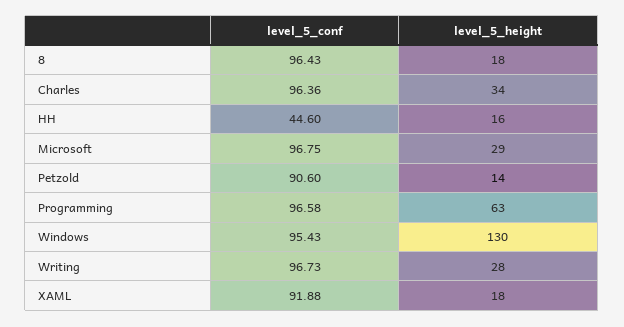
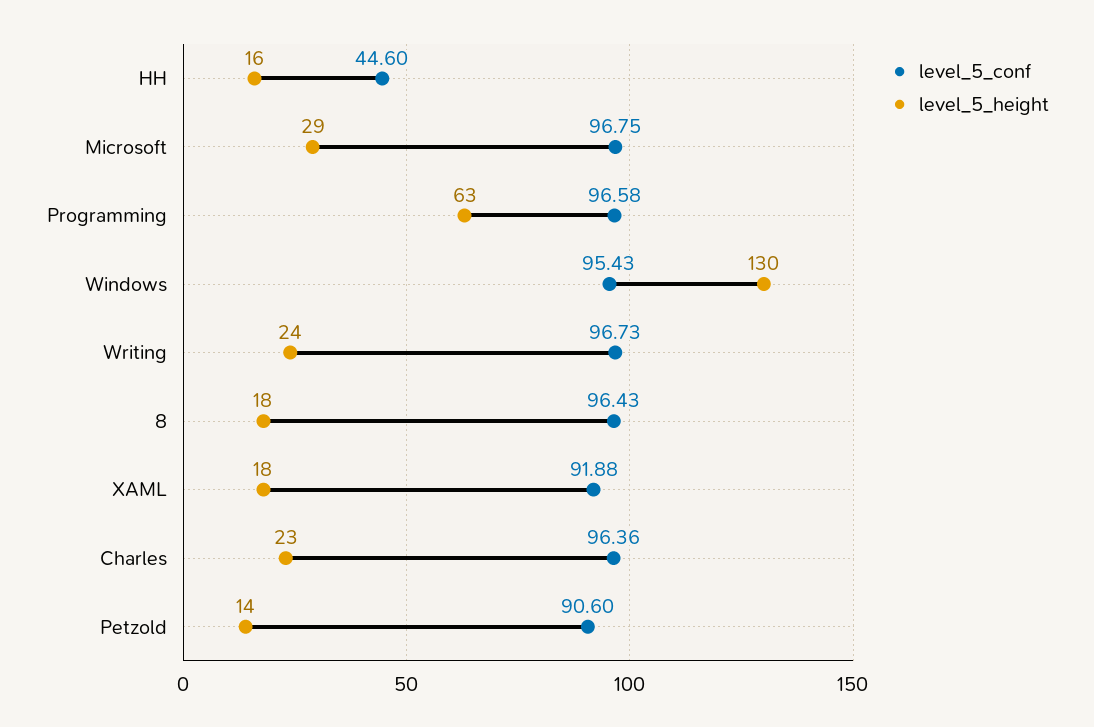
level_5_height, Charles: 34 -> 23
level_5_height, Writing: 28 -> 24

